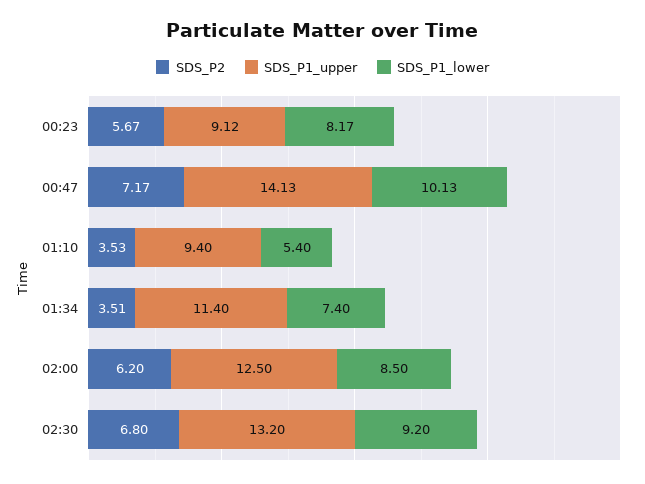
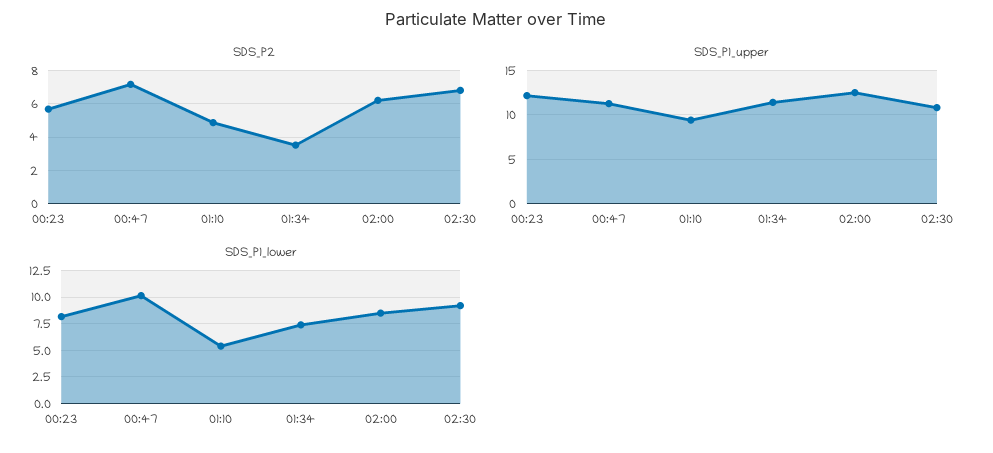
SDS_P1_upper, 00:23: 9.12 -> 12
SDS_P1_upper, 00:47: 14.13 -> 11
SDS_P2, 01:10: 3.53 -> 5
SDS_P1_upper, 02:30: 13.2 -> 11

